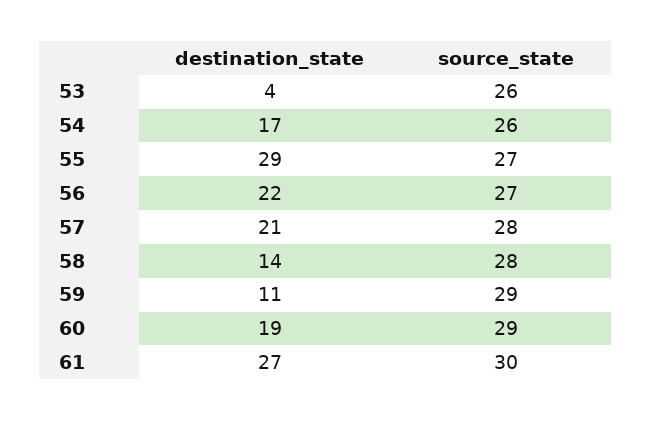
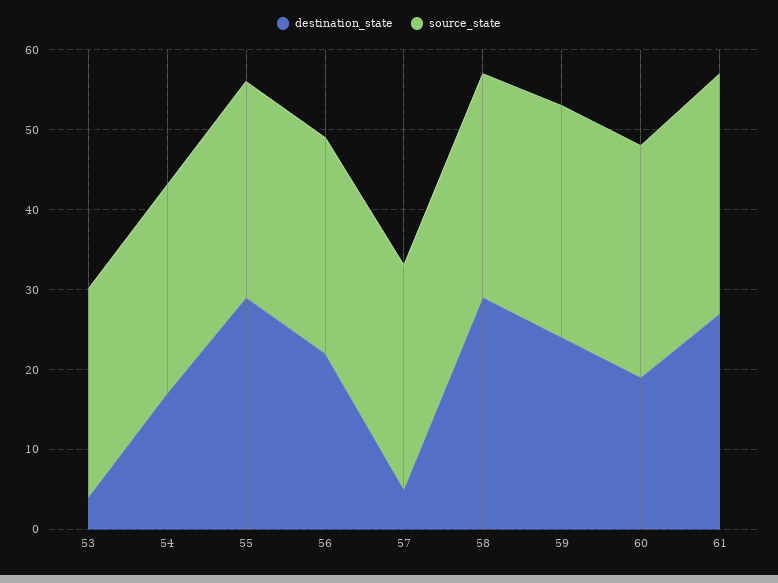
destination_state, 57: 21 -> 5
destination_state, 58: 14 -> 30
destination_state, 59: 11 -> 25

